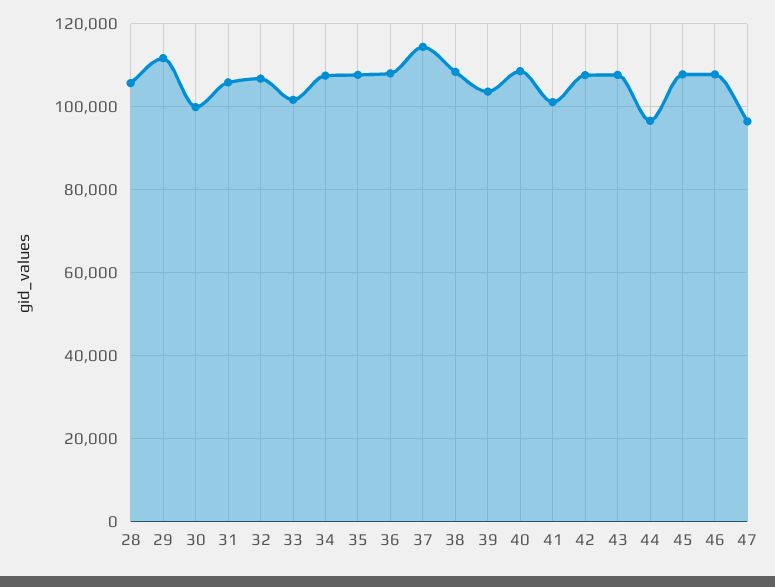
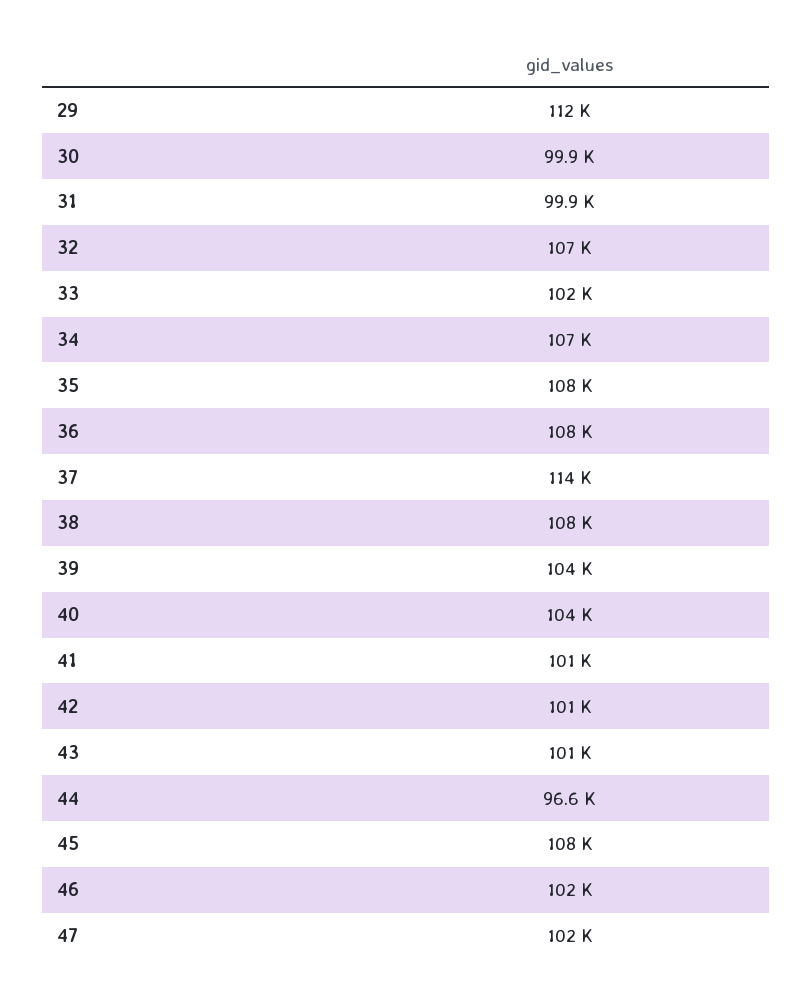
28: 106000 -> none
31: 106000 -> 99900
40: 108000 -> 104000
42: 108000 -> 101000
43: 108000 -> 101000
46: 108000 -> 102000
47: 96000 -> 102000

